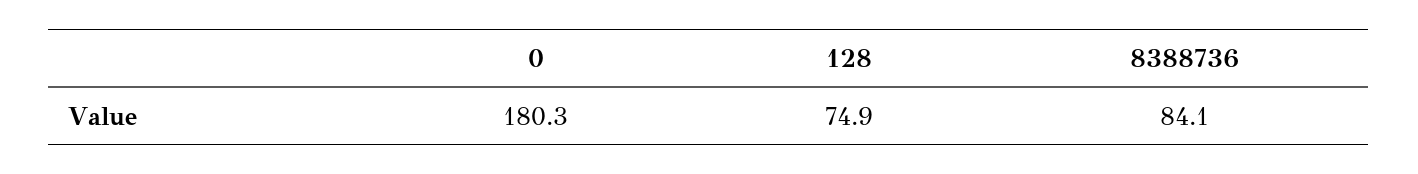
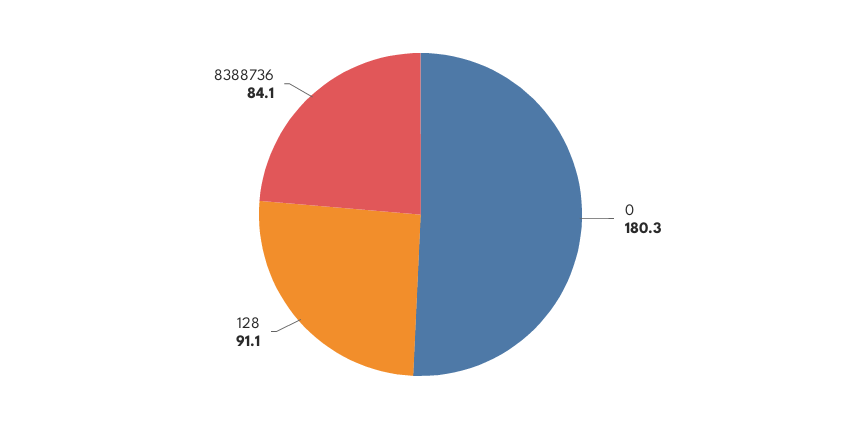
128: 74.9 -> 91.1

